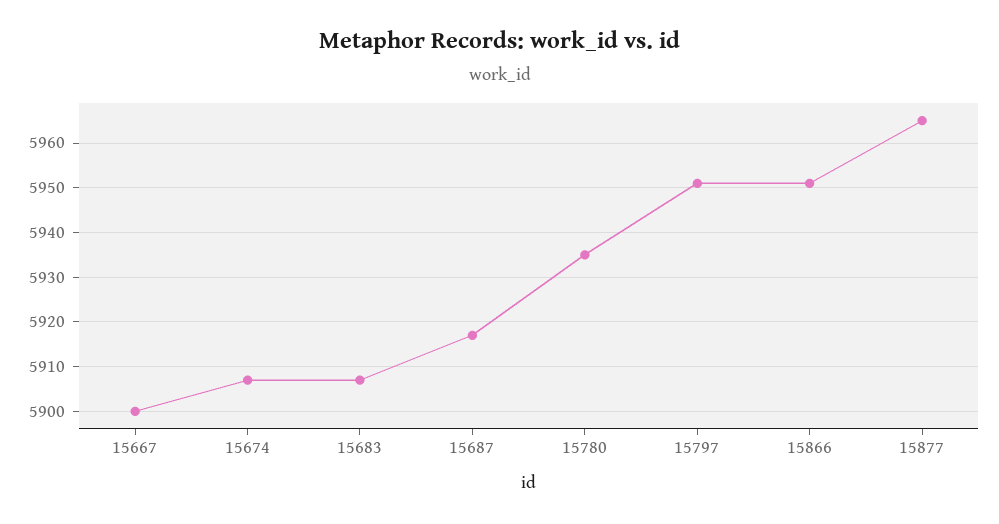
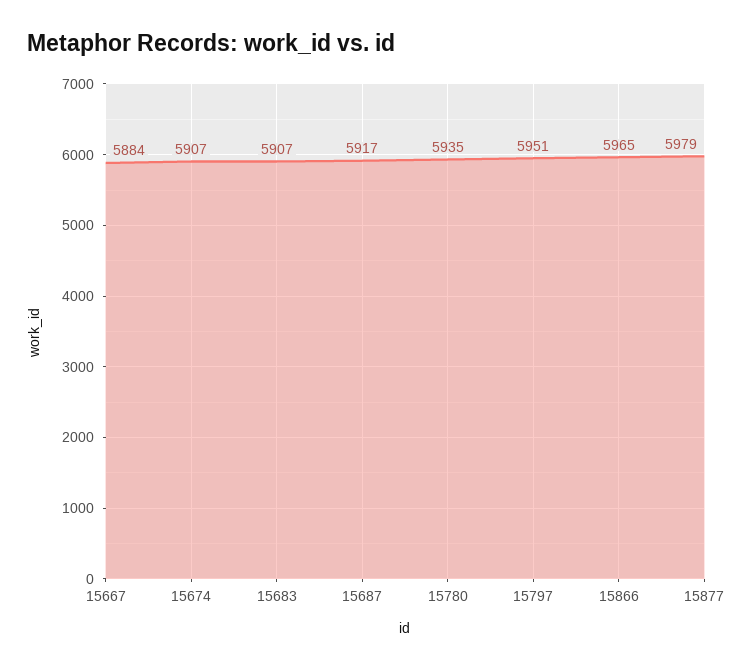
15667: 5900 -> 5884
15866: 5950 -> 5965
15877: 5965 -> 5979

